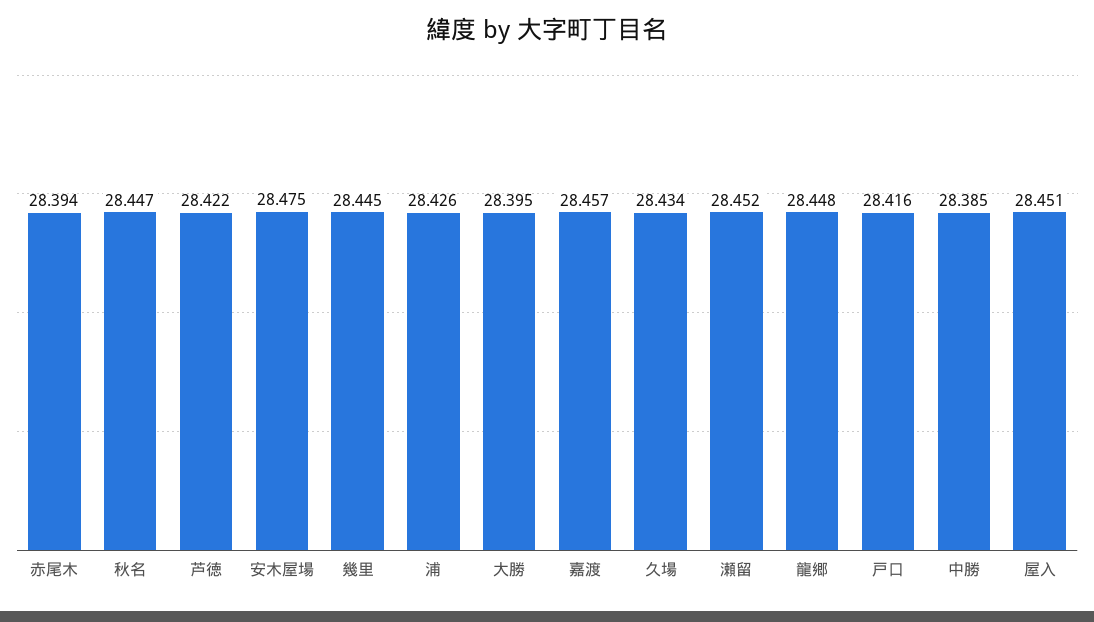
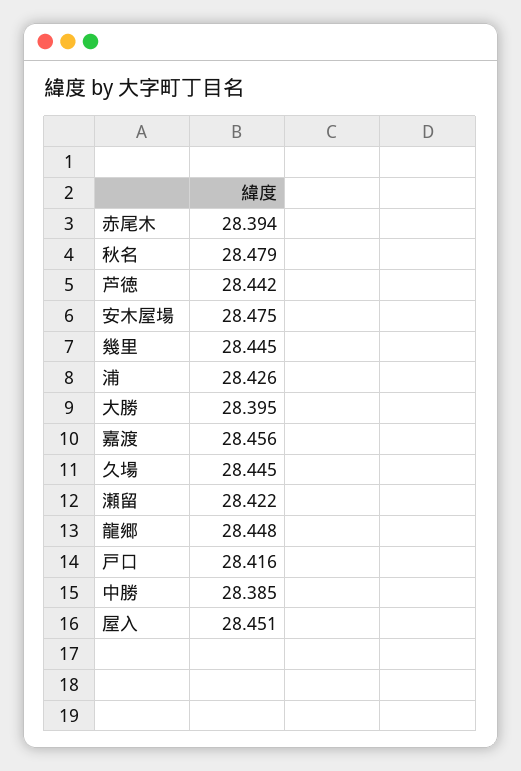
秋名: 28.447 -> 28.479
芦徳: 28.422 -> 28.442
嘉渡: 28.457 -> 28.456
久場: 28.434 -> 28.445
瀬留: 28.452 -> 28.422

